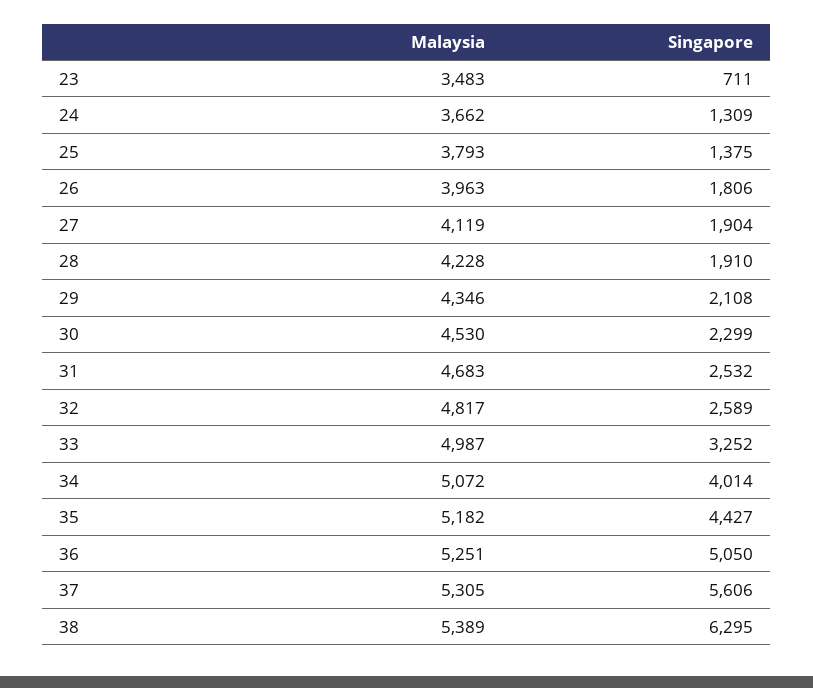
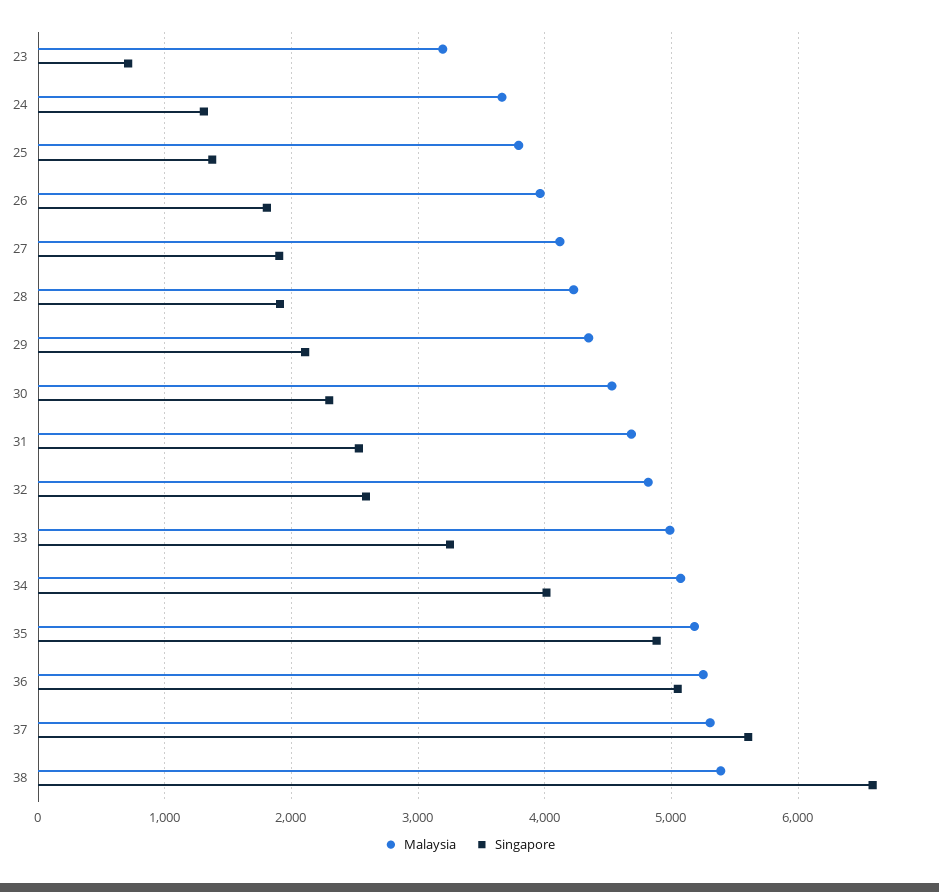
Malaysia, 23: 3483 -> 3200
Singapore, 35: 4427 -> 4900
Singapore, 38: 6295 -> 6600

